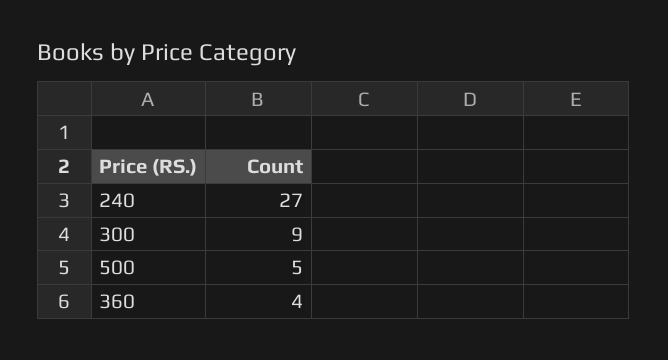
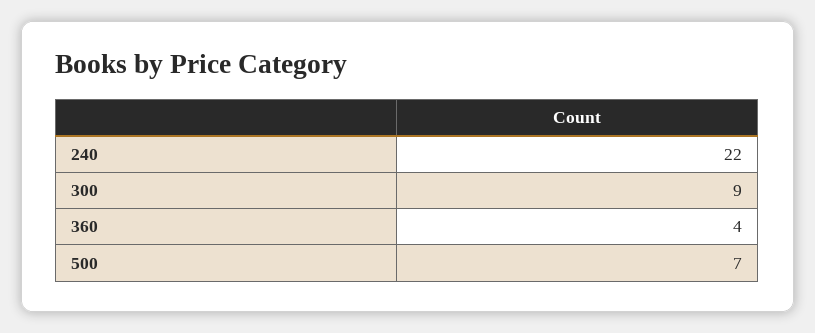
240: 27 -> 22
500: 5 -> 7

